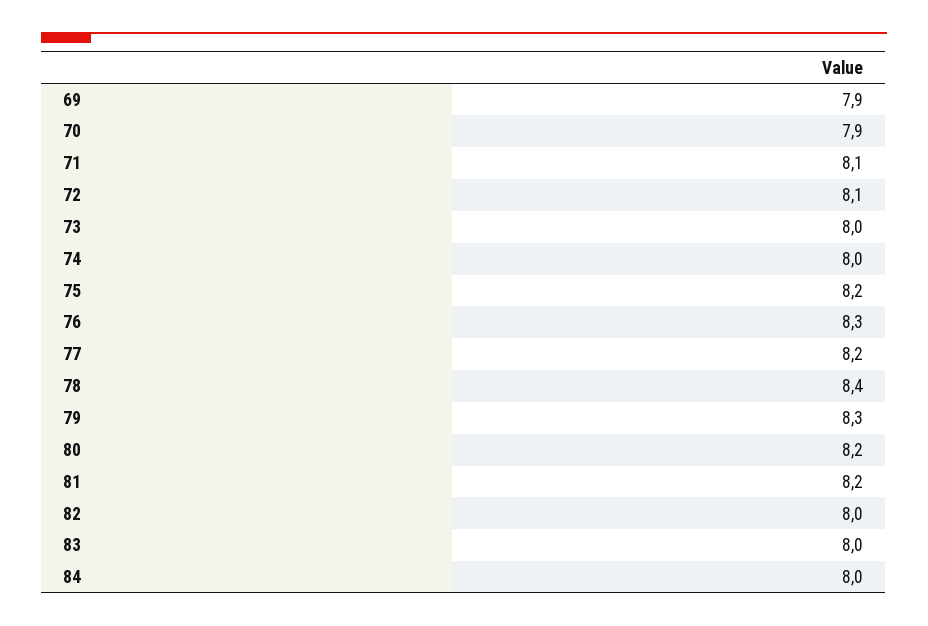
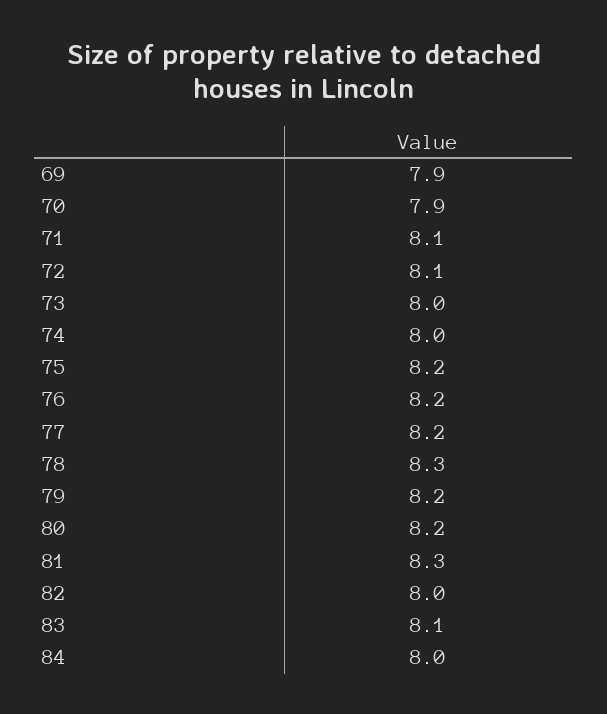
76: 8.3 -> 8.2
78: 8.4 -> 8.3
79: 8.3 -> 8.2
81: 8.2 -> 8.3
83: 8 -> 8.1

